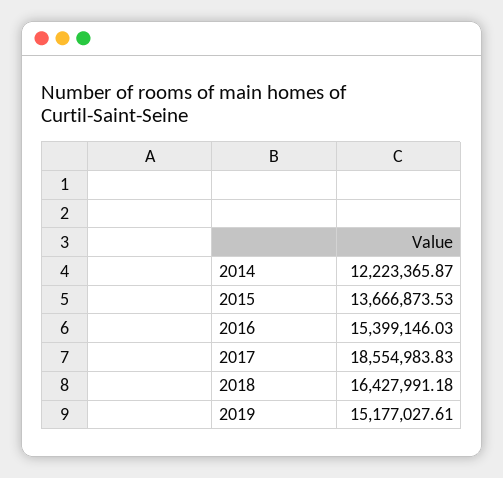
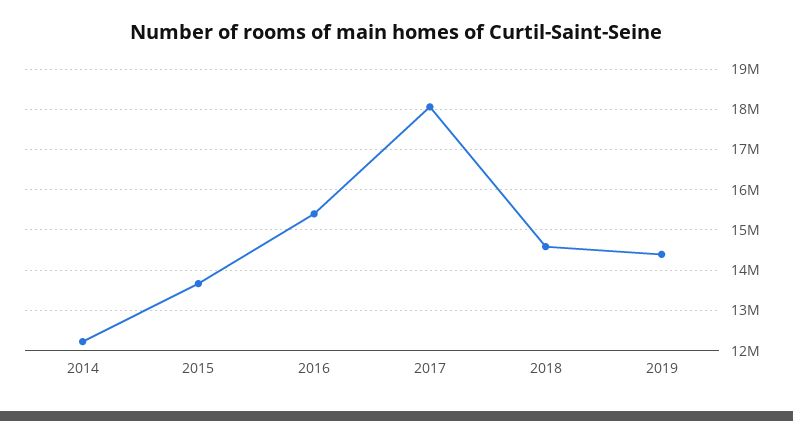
2017: 18554983.83 -> 18000000
2018: 16427991.18 -> 14600000
2019: 15177027.61 -> 14400000

